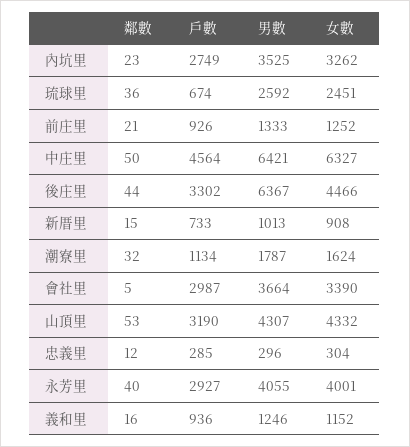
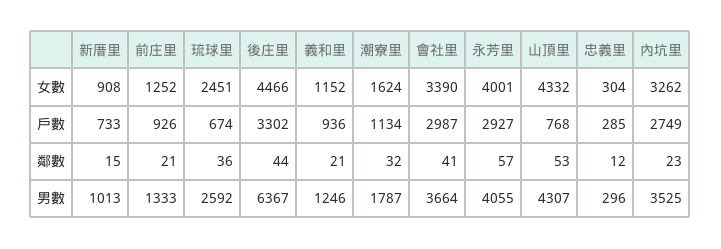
鄰數, 中庄里: 50 -> none
戶數, 中庄里: 4564 -> none
男數, 中庄里: 6421 -> none
女數, 中庄里: 6327 -> none
鄰數, 會社里: 5 -> 41
戶數, 山頂里: 3190 -> 768
鄰數, 永芳里: 40 -> 57
鄰數, 義和里: 16 -> 21

